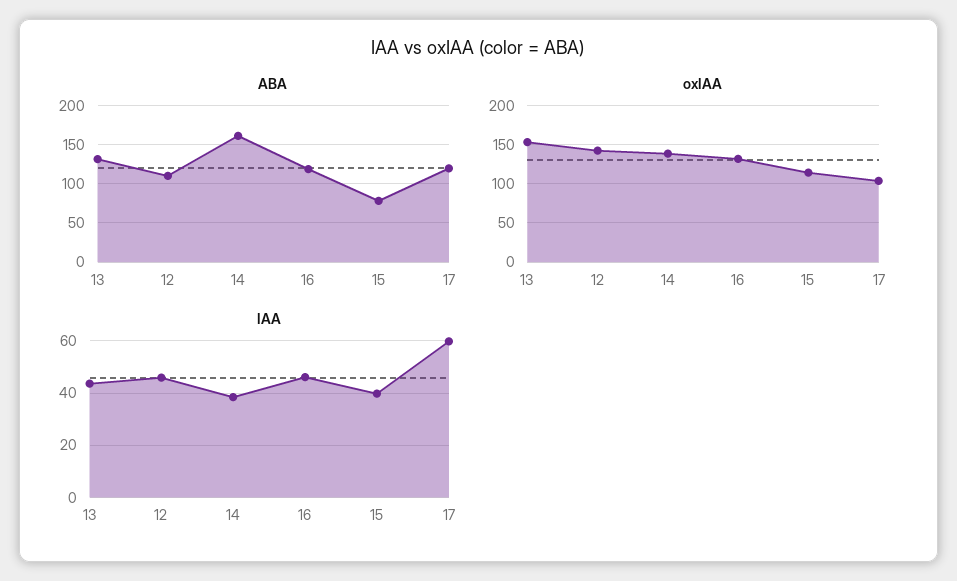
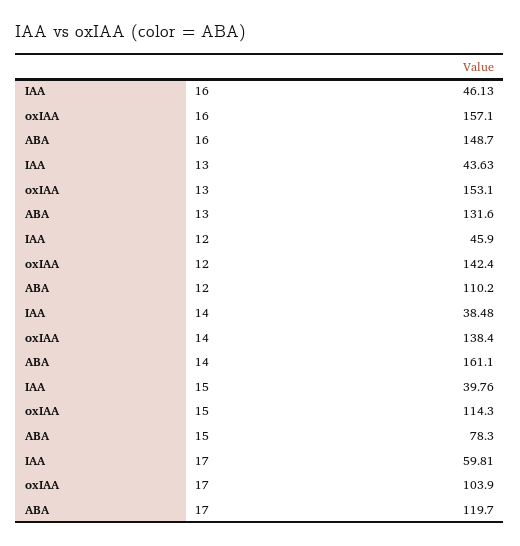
ABA, 16: 120 -> 148.7
oxIAA, 16: 130 -> 157.1

